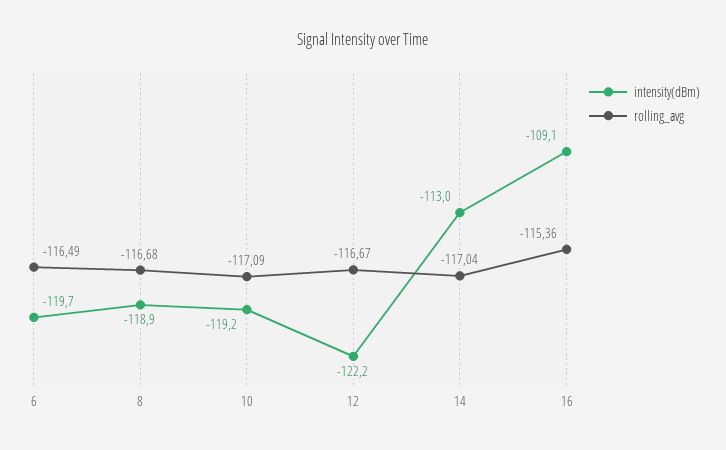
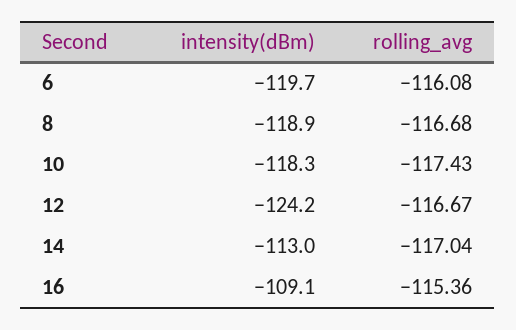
rolling_avg, 6: -116.49 -> -116.08
intensity(dBm), 10: -119.2 -> -118.3
rolling_avg, 10: -117.09 -> -117.43
intensity(dBm), 12: -122.2 -> -124.2

